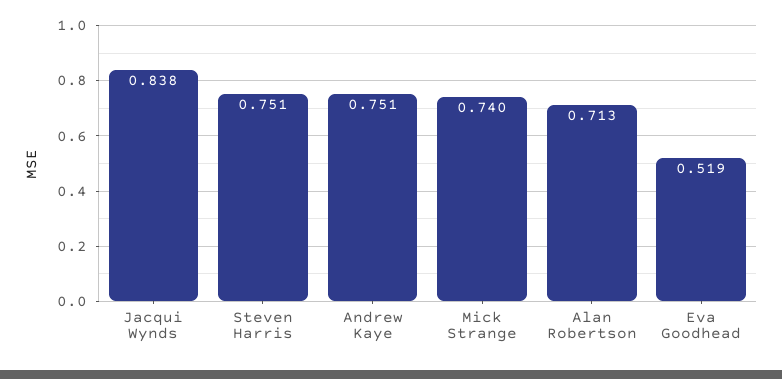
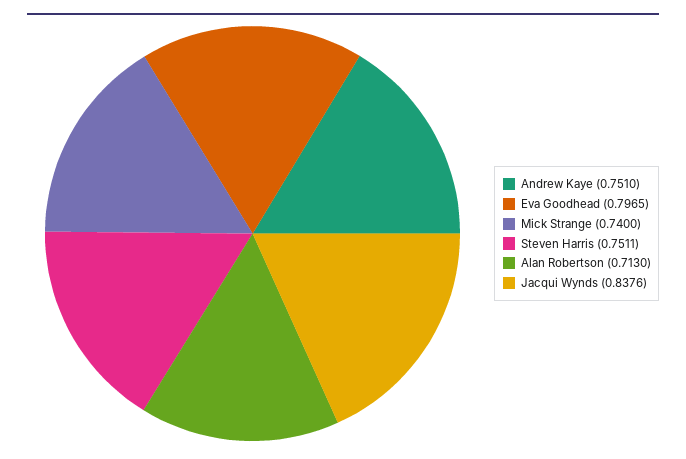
Eva Goodhead: 0.519 -> 0.7965

